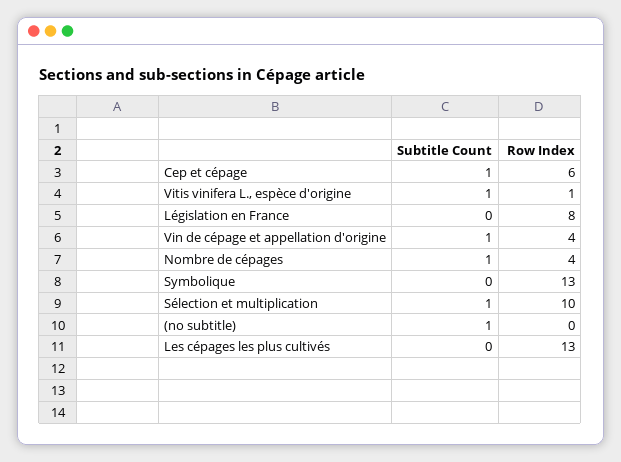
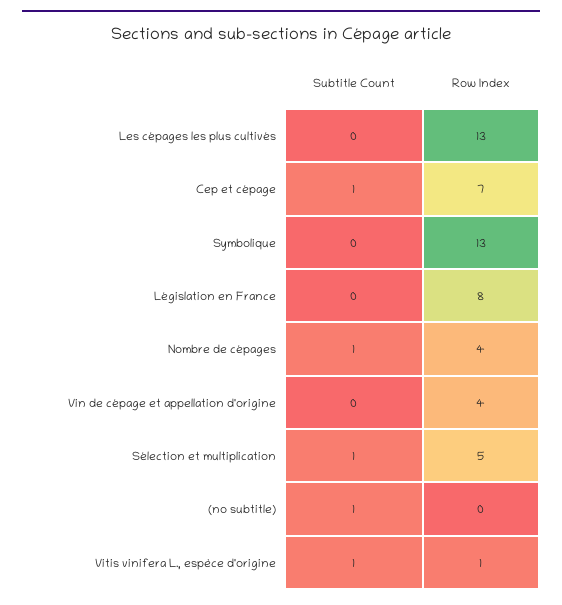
Row Index, Cep et cépage: 6 -> 7
Subtitle Count, Vin de cépage et appellation d'origine: 1 -> 0
Row Index, Sélection et multiplication: 10 -> 5

